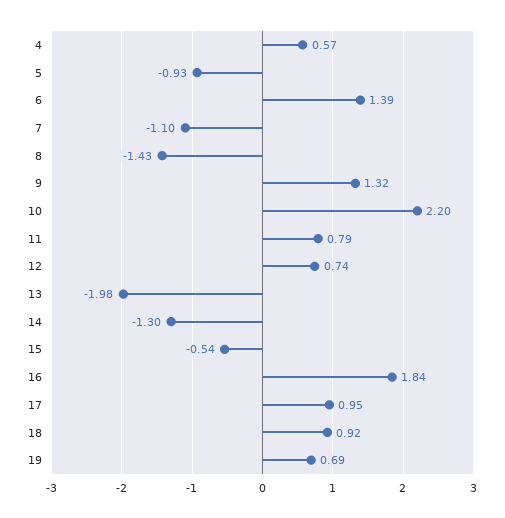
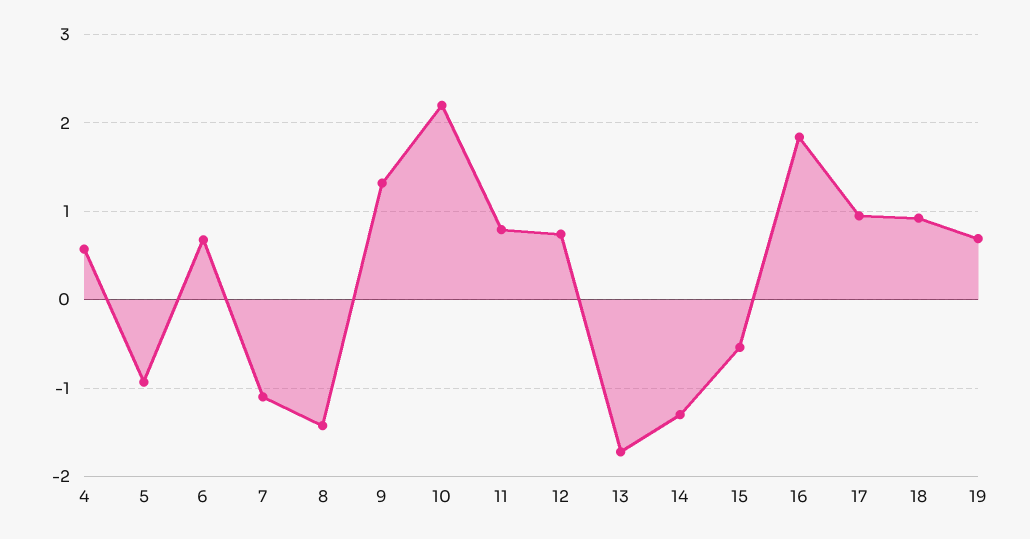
6: 1.39 -> 0.7
13: -1.98 -> -1.7

